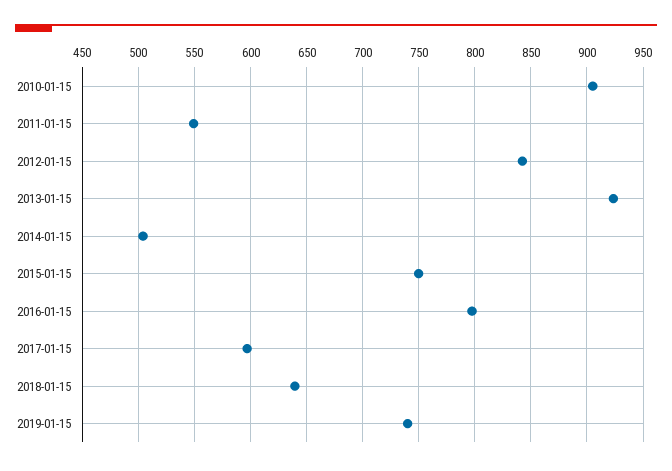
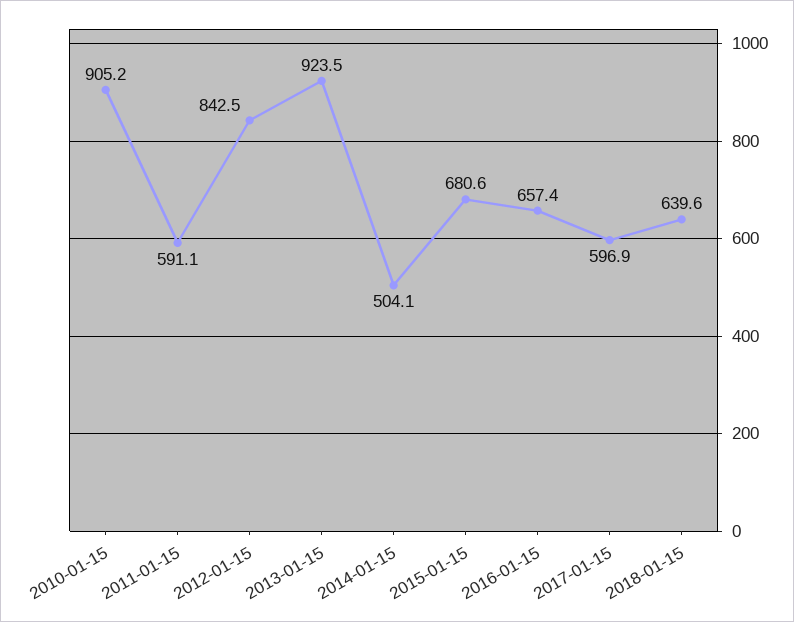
2011-01-15: 550 -> 591.1
2015-01-15: 750 -> 680.6
2016-01-15: 800 -> 657.4
2019-01-15: 740 -> none

